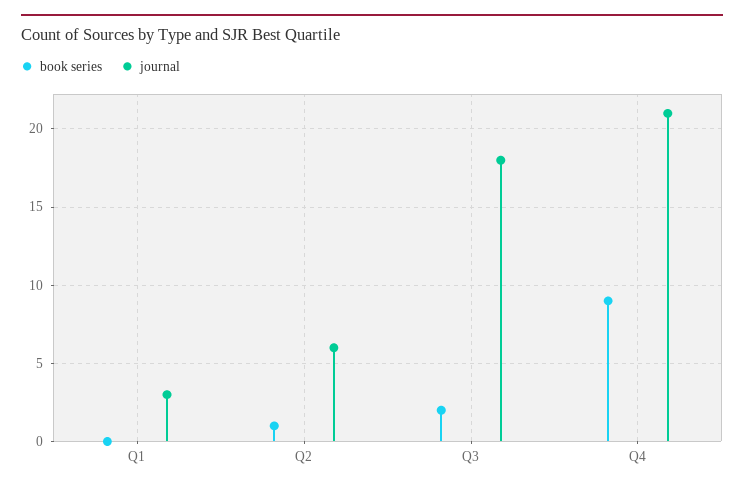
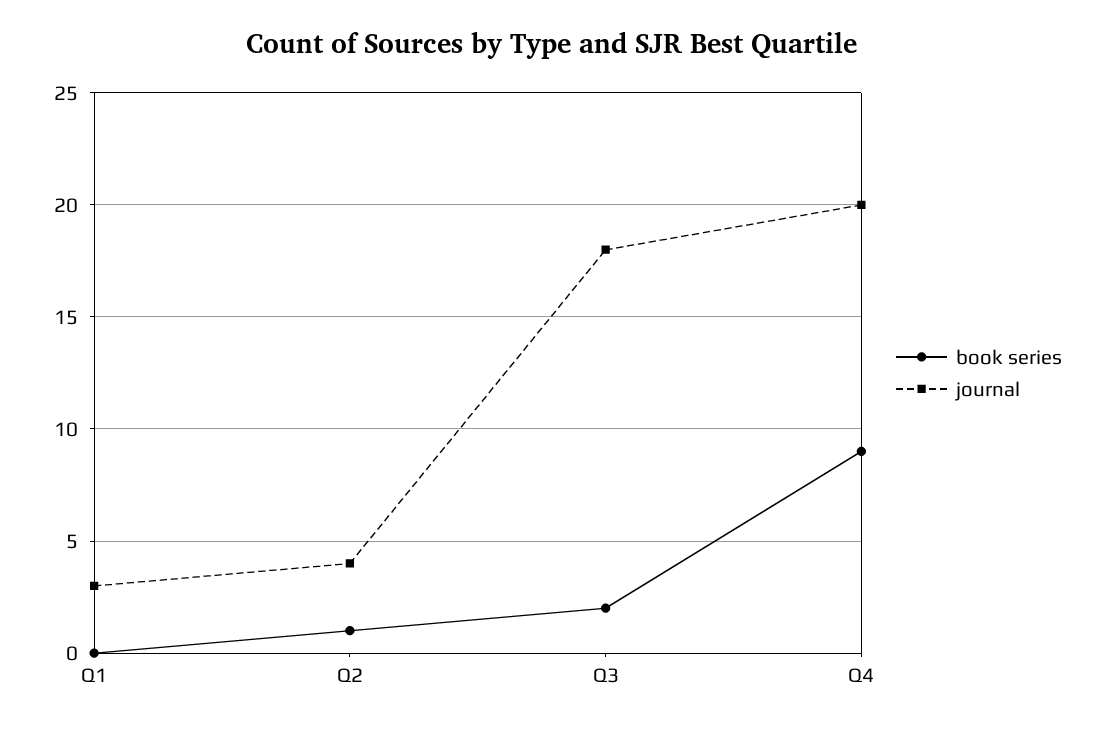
journal, Q2: 6 -> 4
journal, Q4: 21 -> 20

